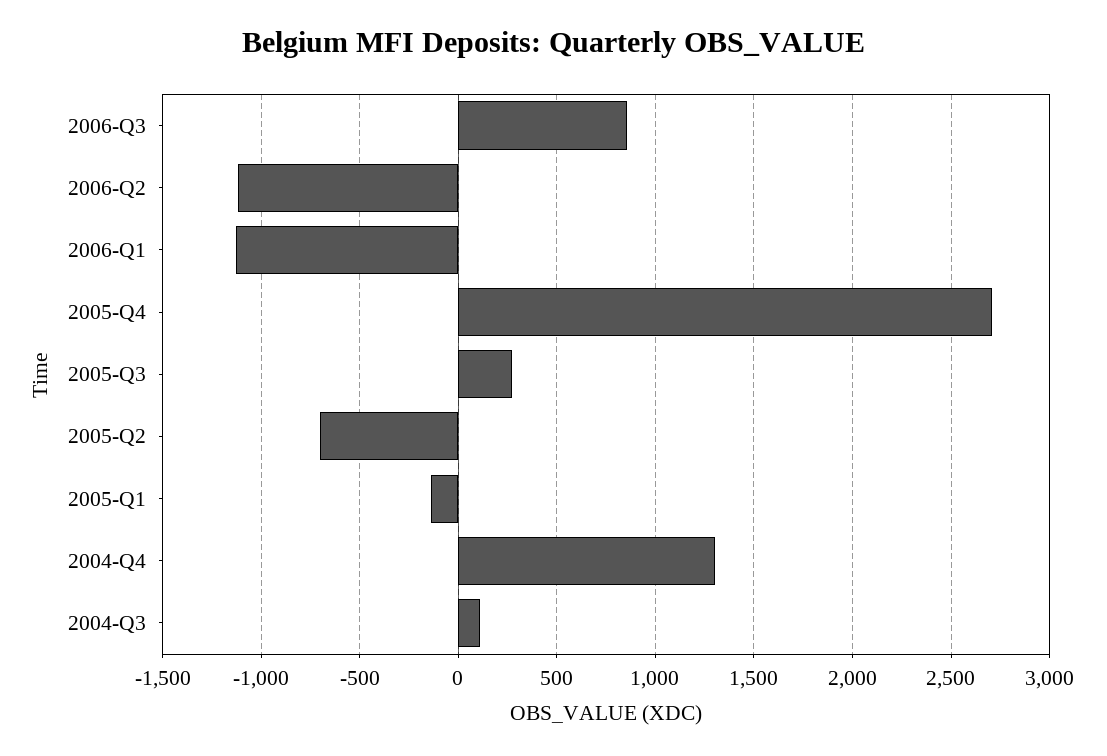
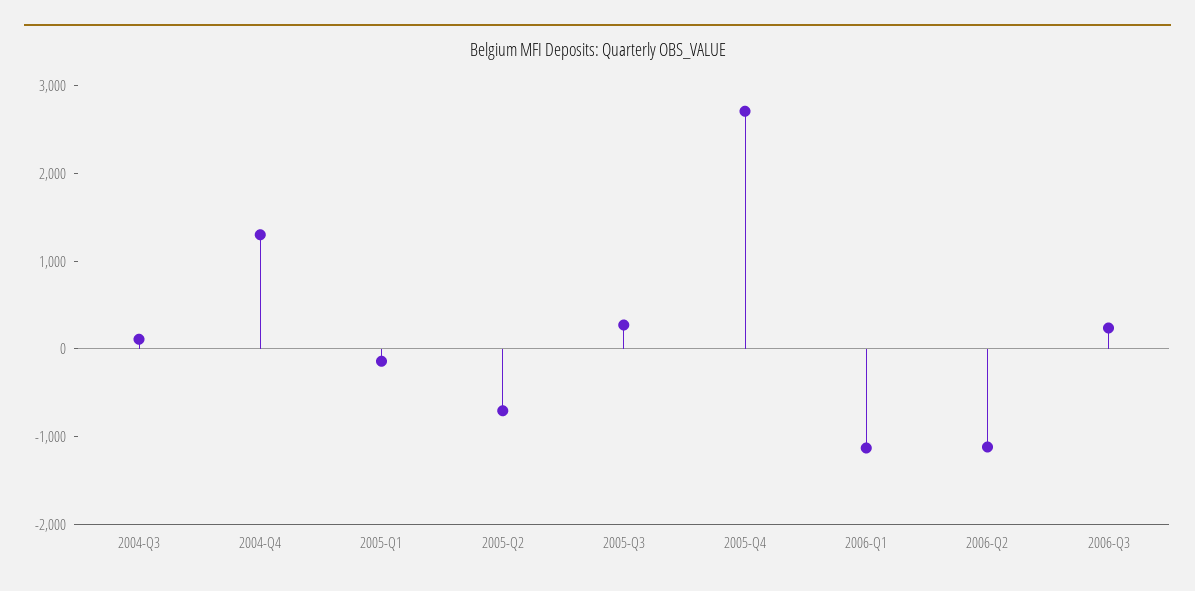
2006-Q3: 850 -> 200

